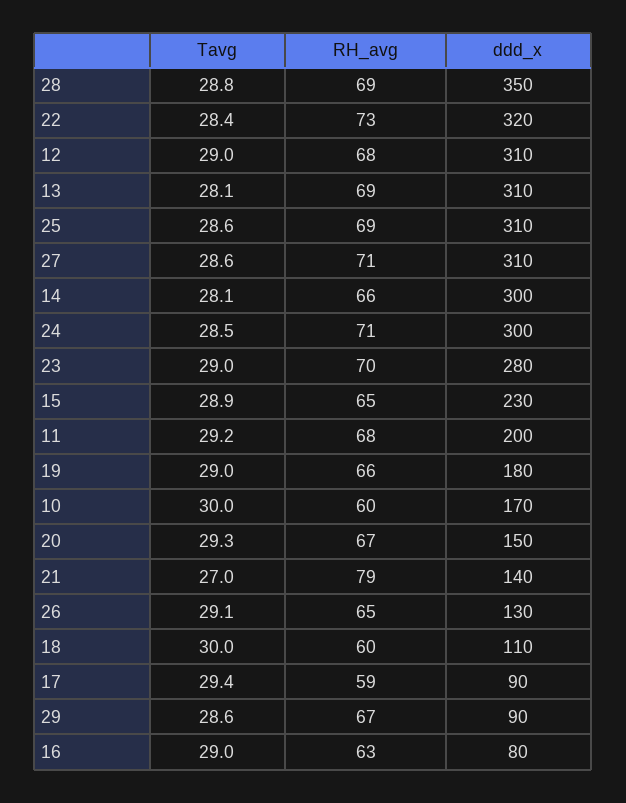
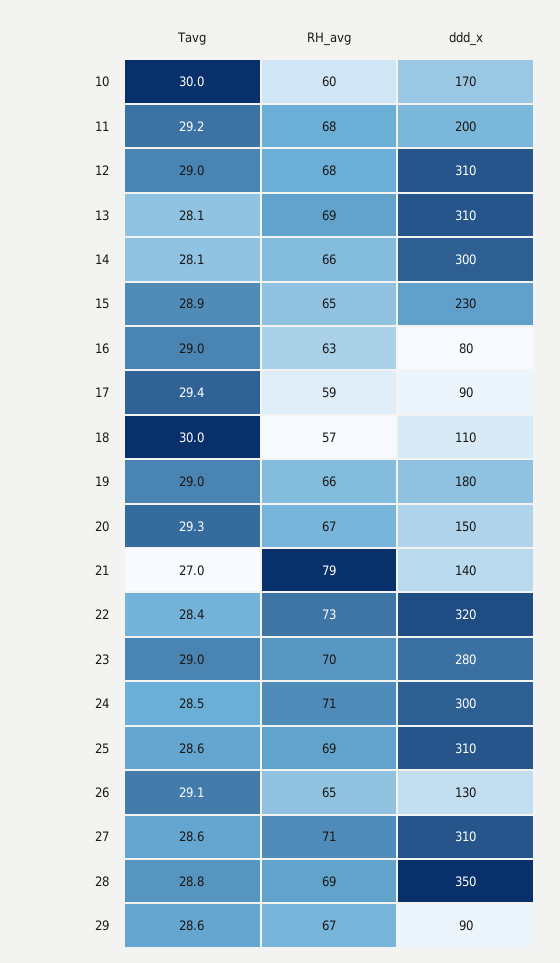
RH_avg, 18: 60 -> 57

